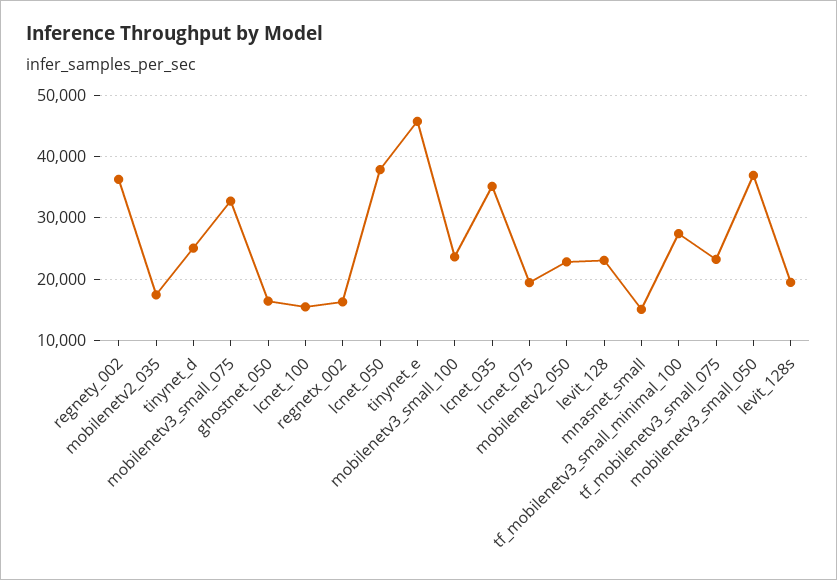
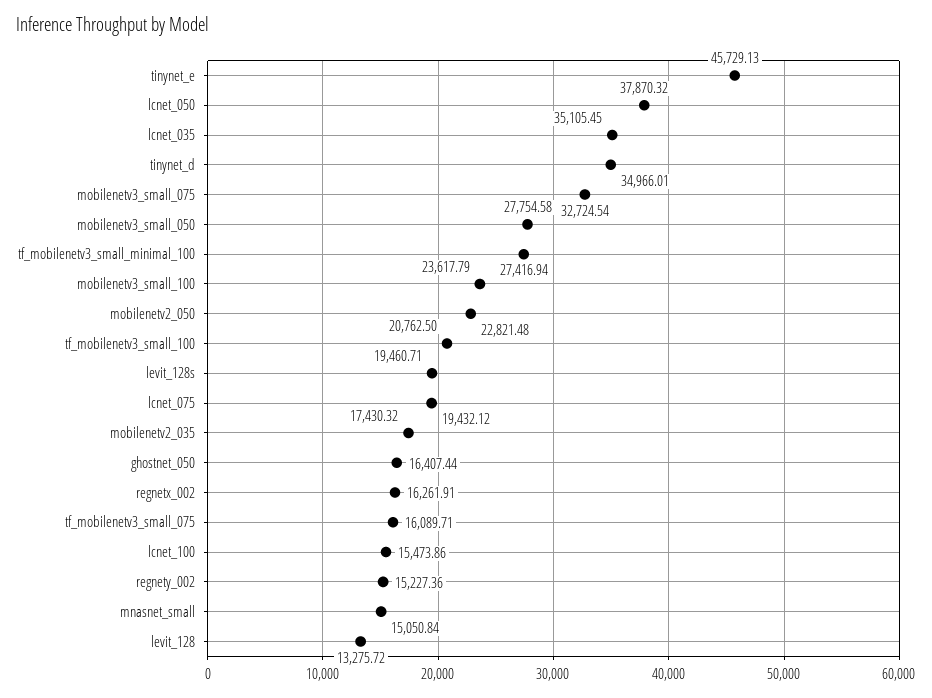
regnety_002: 36000 -> 15227.36
tinynet_d: 25000 -> 34966.01
levit_128: 23000 -> 13275.72
tf_mobilenetv3_small_075: 23000 -> 16089.71
mobilenetv3_small_050: 37000 -> 27754.58
tf_mobilenetv3_small_100: none -> 20762.5

